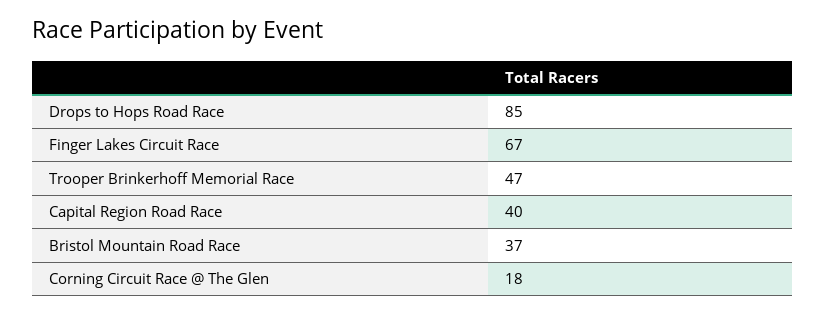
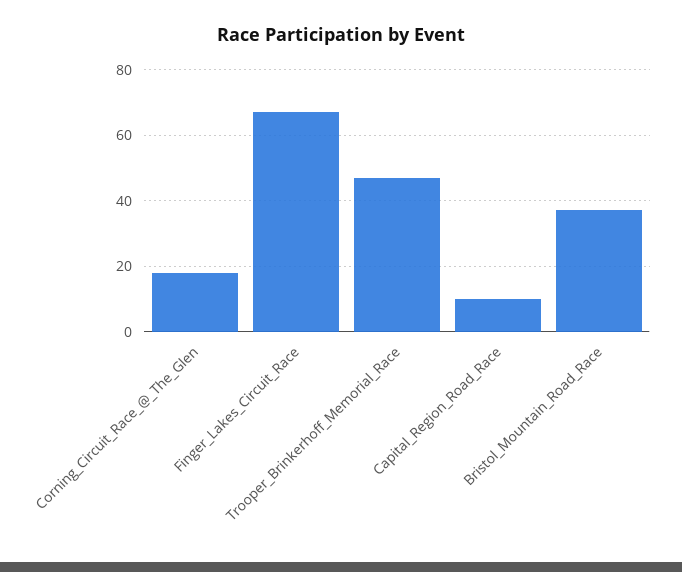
Drops to Hops Road Race: 85 -> none
Capital Region Road Race: 40 -> 10

